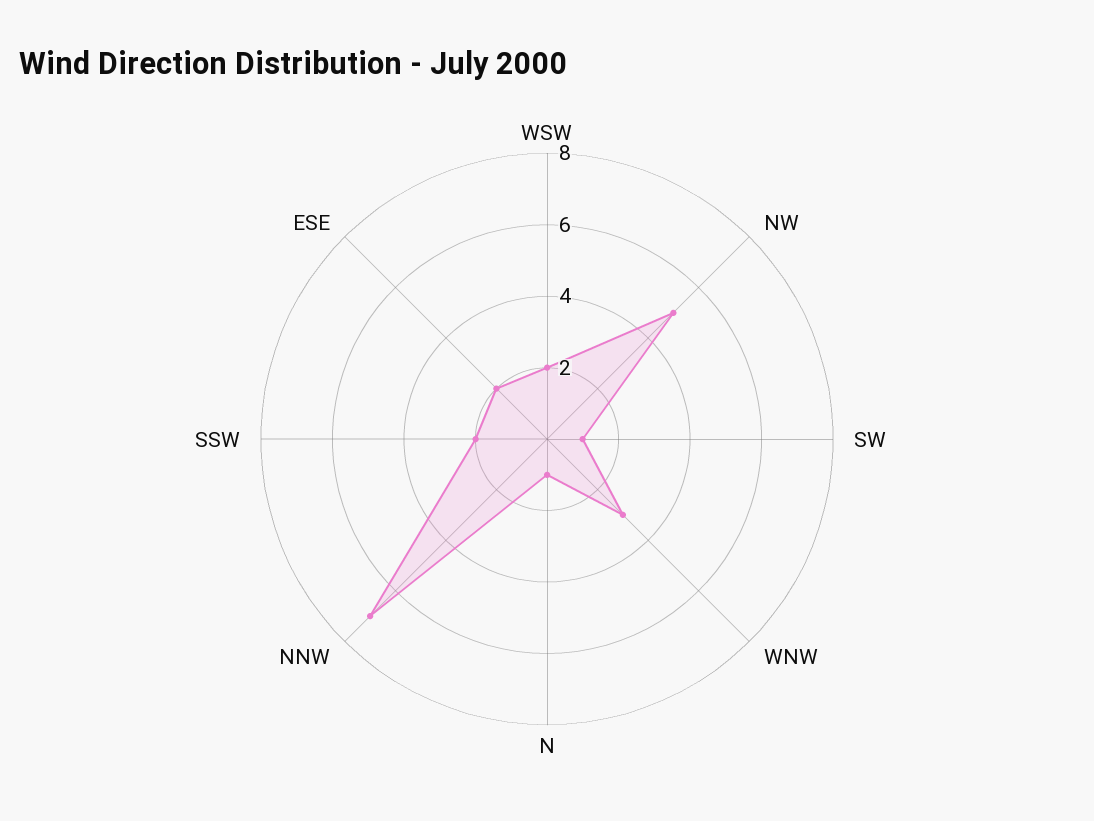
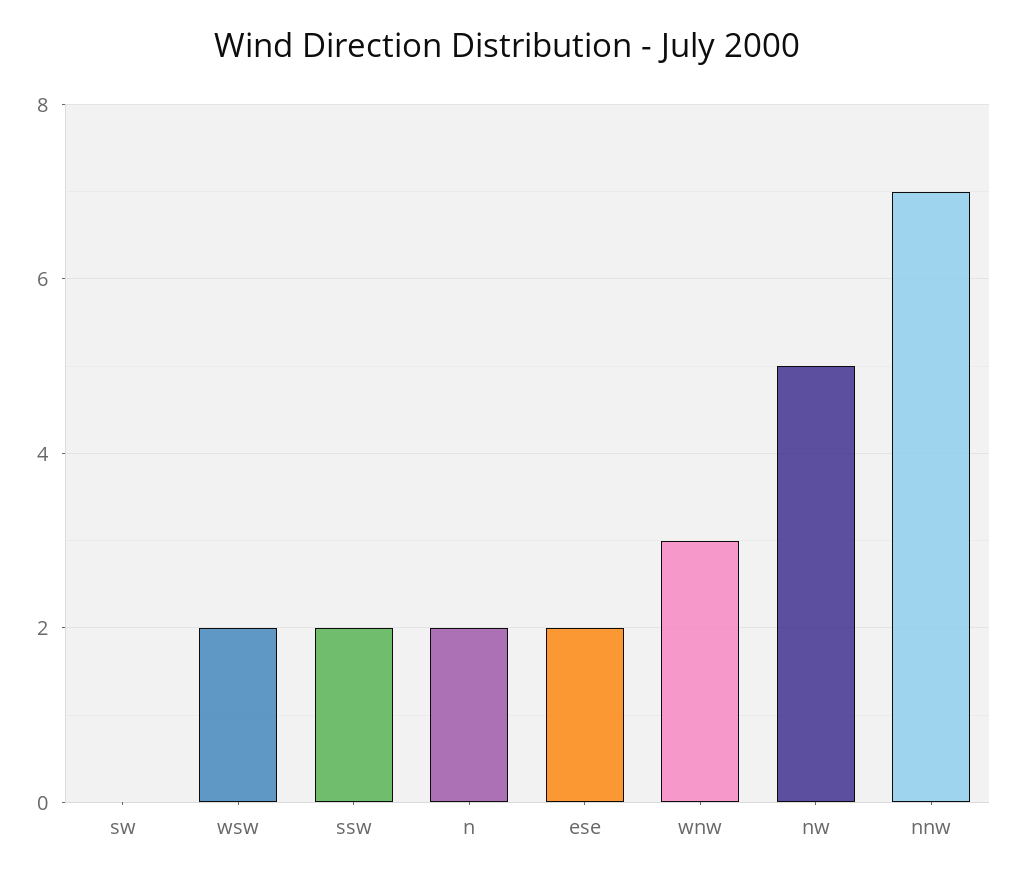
SW: 1 -> 0
N: 1 -> 2

